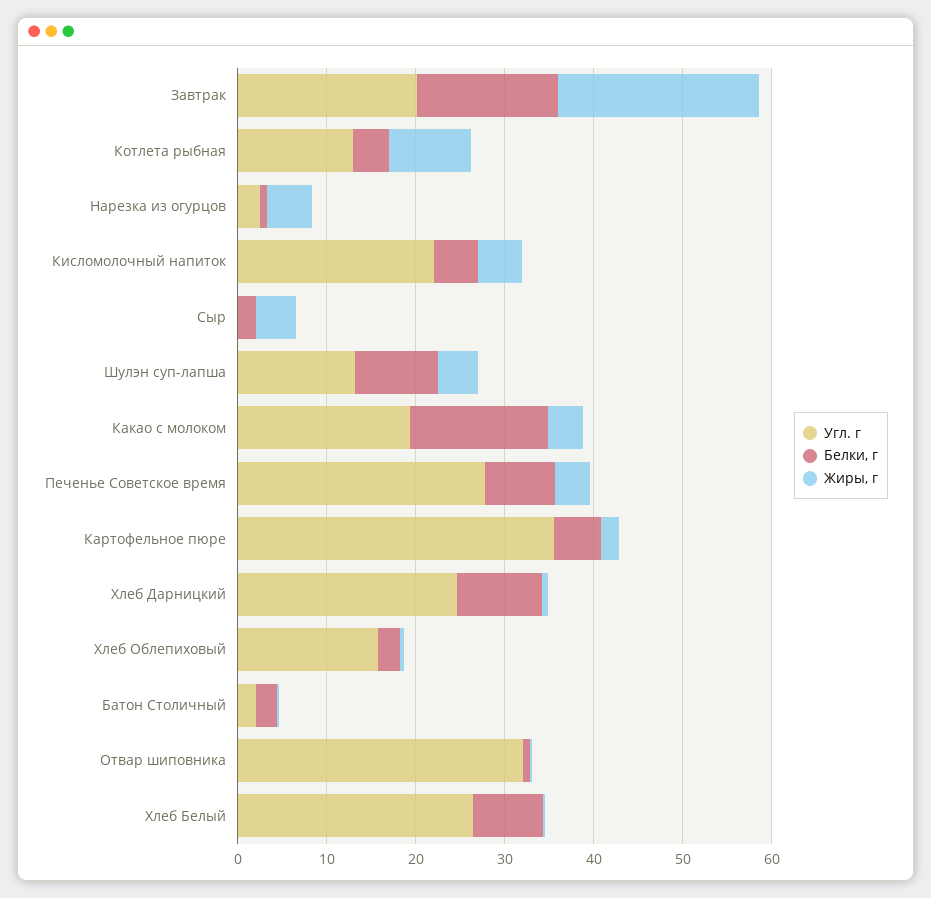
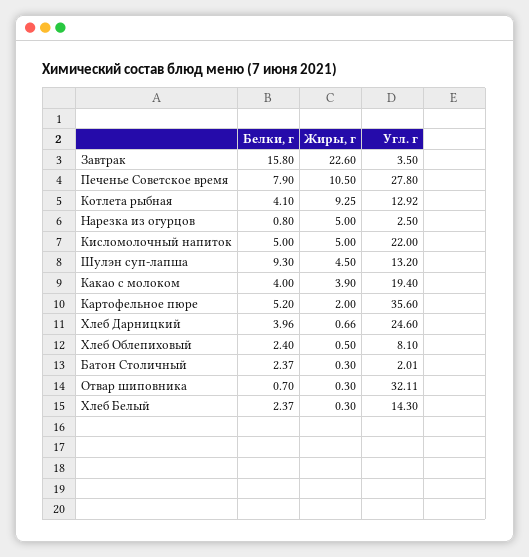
Угл. г, Завтрак: 20 -> 3.5
Угл. г, Сыр: 0 -> none
Белки, г, Сыр: 2 -> none
Жиры, г, Сыр: 4 -> none
Белки, г, Какао с молоком: 16 -> 4
Жиры, г, Печенье Советское время: 4 -> 10.5
Белки, г, Хлеб Дарницкий: 10 -> 3.96
Угл. г, Хлеб Облепиховый: 16 -> 8.1
Угл. г, Хлеб Белый: 26 -> 14.3
Белки, г, Хлеб Белый: 8 -> 2.37

